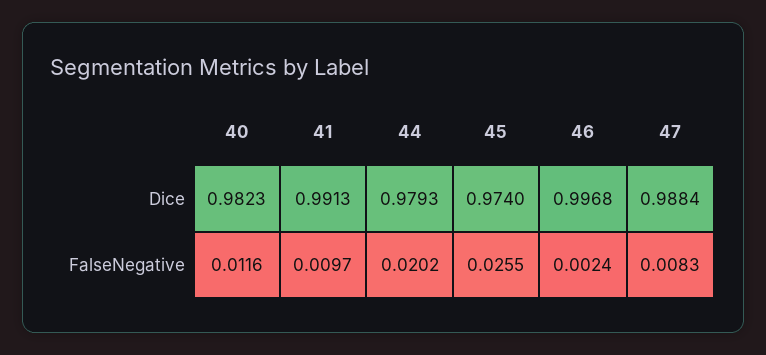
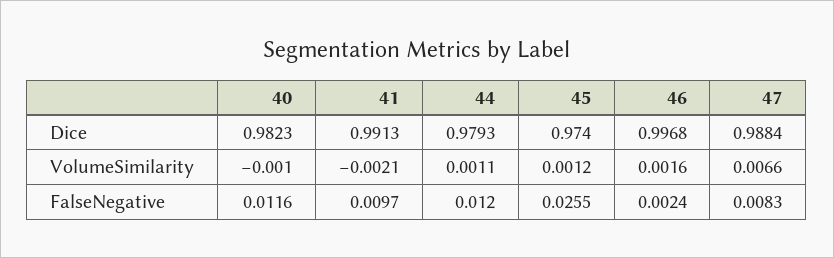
44, FalseNegative: 0.0202 -> 0.012
40, VolumeSimilarity: none -> -0.001
41, VolumeSimilarity: none -> -0.0021
44, VolumeSimilarity: none -> 0.0011
45, VolumeSimilarity: none -> 0.0012
46, VolumeSimilarity: none -> 0.0016
47, VolumeSimilarity: none -> 0.0066

